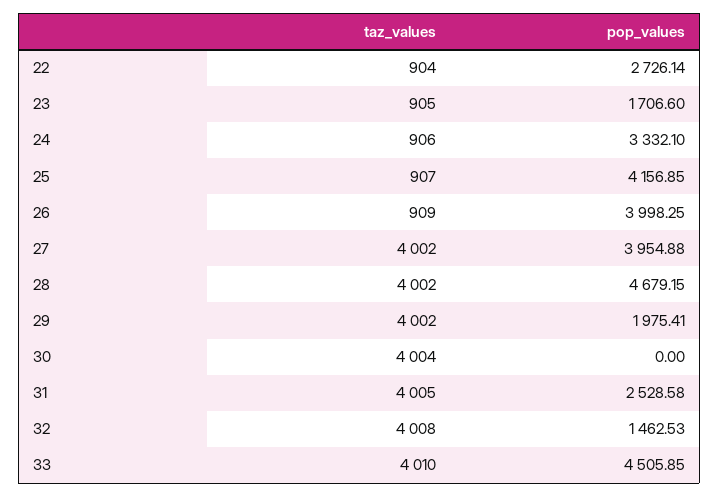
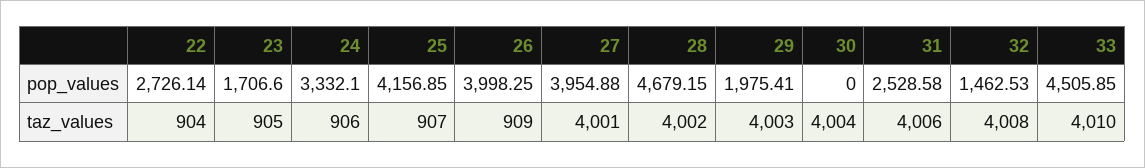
taz_values, 27: 4002 -> 4001
taz_values, 29: 4002 -> 4003
taz_values, 31: 4005 -> 4006

